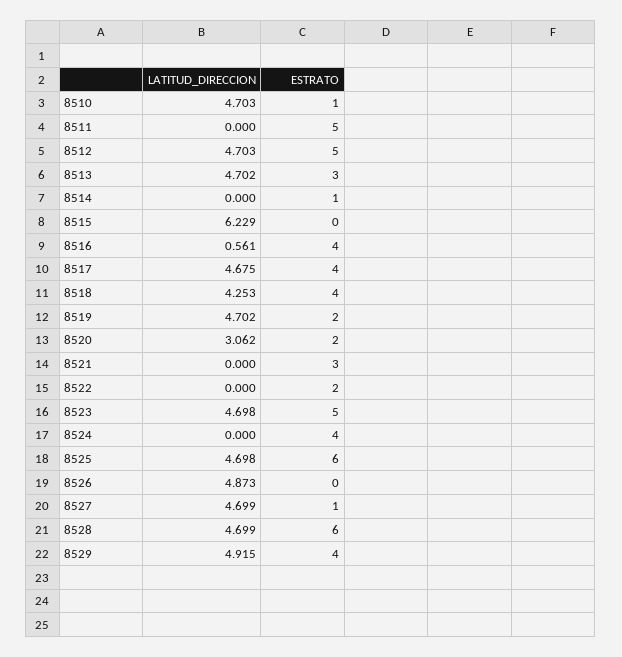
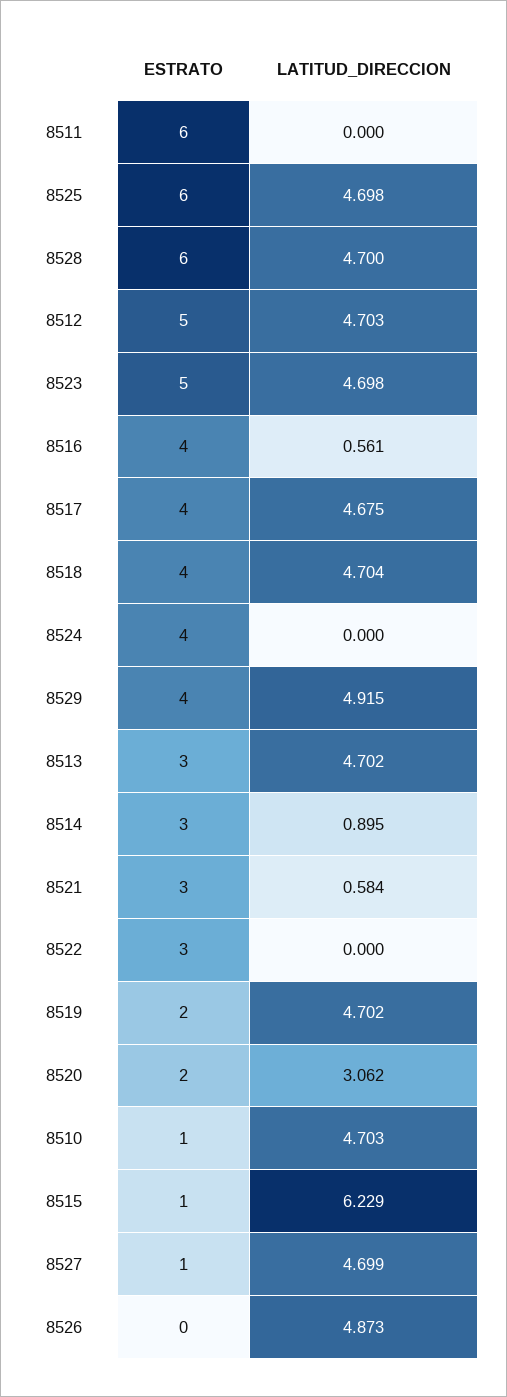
ESTRATO, 8511: 5 -> 6
LATITUD_DIRECCION, 8514: 0 -> 0.895
ESTRATO, 8514: 1 -> 3
ESTRATO, 8515: 0 -> 1
LATITUD_DIRECCION, 8518: 4.253 -> 4.704
LATITUD_DIRECCION, 8521: 0 -> 0.584
ESTRATO, 8522: 2 -> 3
LATITUD_DIRECCION, 8528: 4.699 -> 4.7

